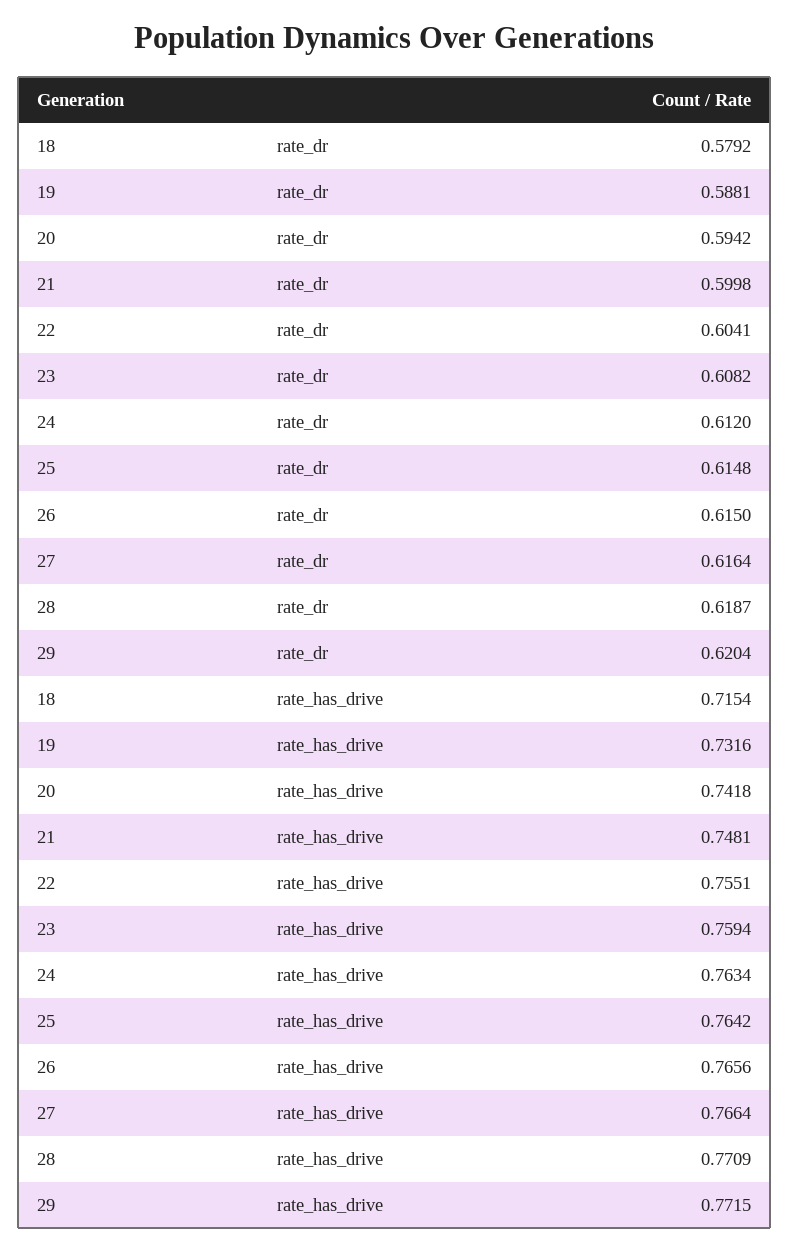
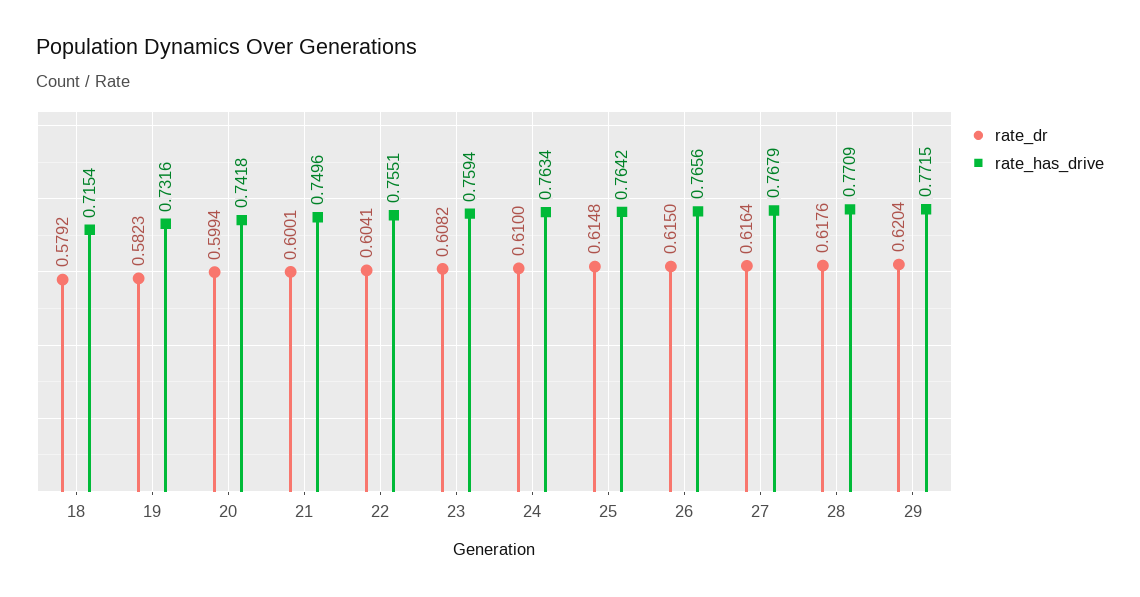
rate_dr, 19: 0.5881 -> 0.5823
rate_dr, 20: 0.5942 -> 0.5994
rate_dr, 21: 0.5998 -> 0.6001
rate_dr, 24: 0.612 -> 0.61
rate_dr, 28: 0.6187 -> 0.6176
rate_has_drive, 21: 0.7481 -> 0.7496
rate_has_drive, 27: 0.7664 -> 0.7679

